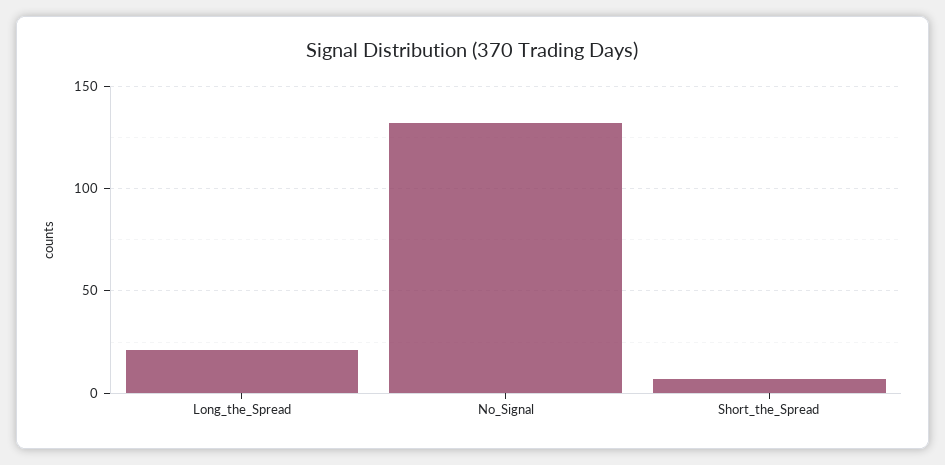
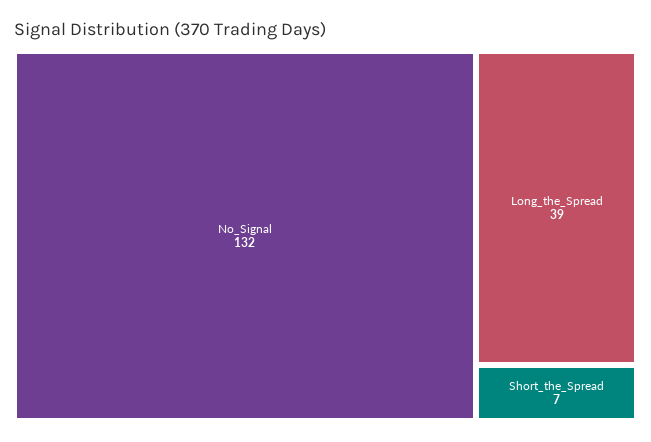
Long_the_Spread: 20 -> 39

